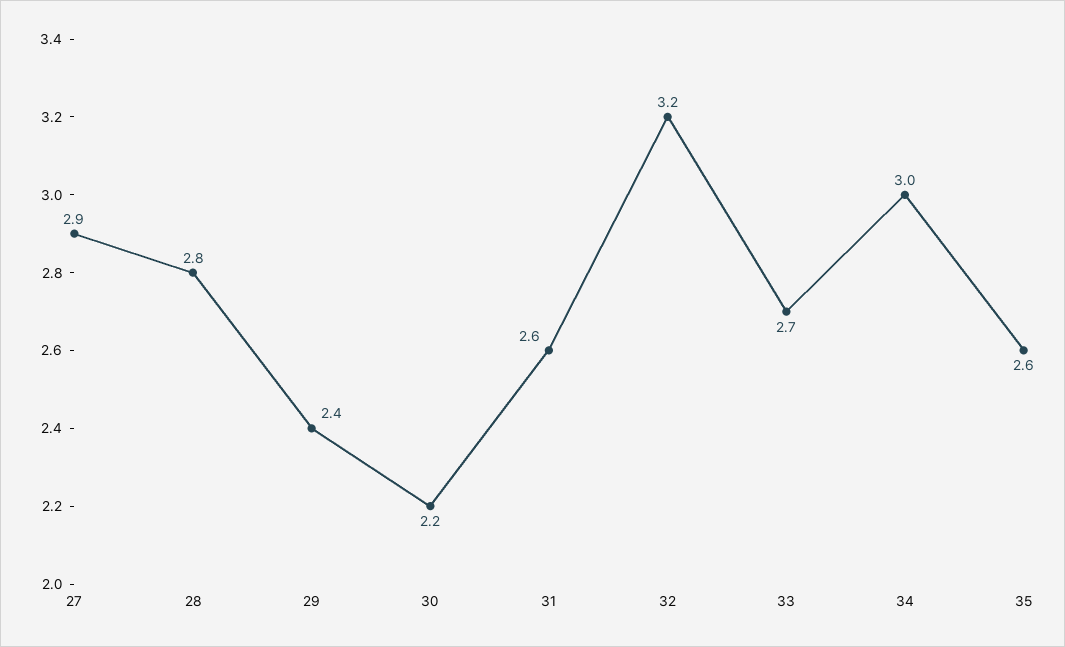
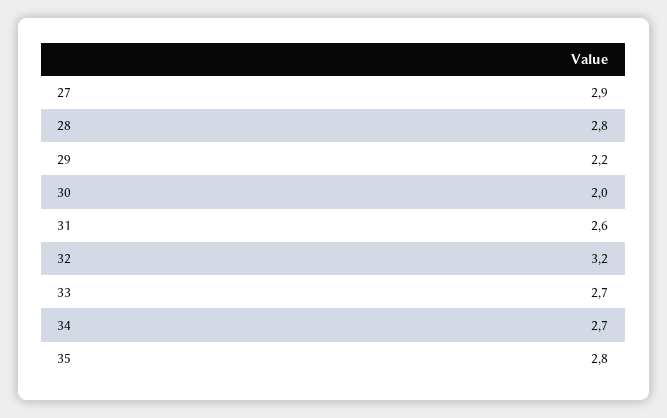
29: 2.4 -> 2.2
30: 2.2 -> 2
34: 3 -> 2.7
35: 2.6 -> 2.8

